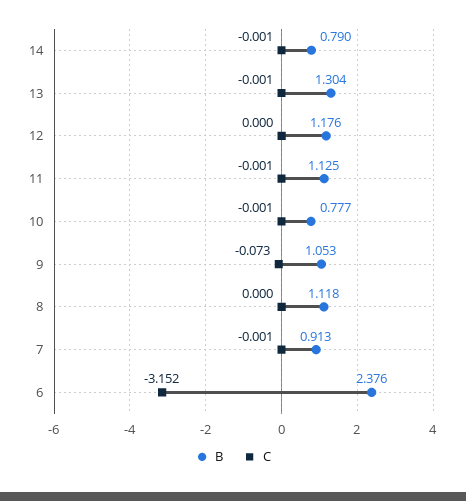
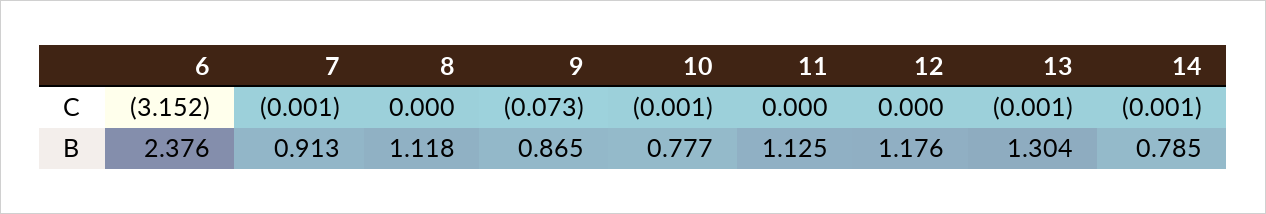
B, 14: 0.79 -> 0.785
C, 11: -0.001 -> 0
B, 9: 1.053 -> 0.865

